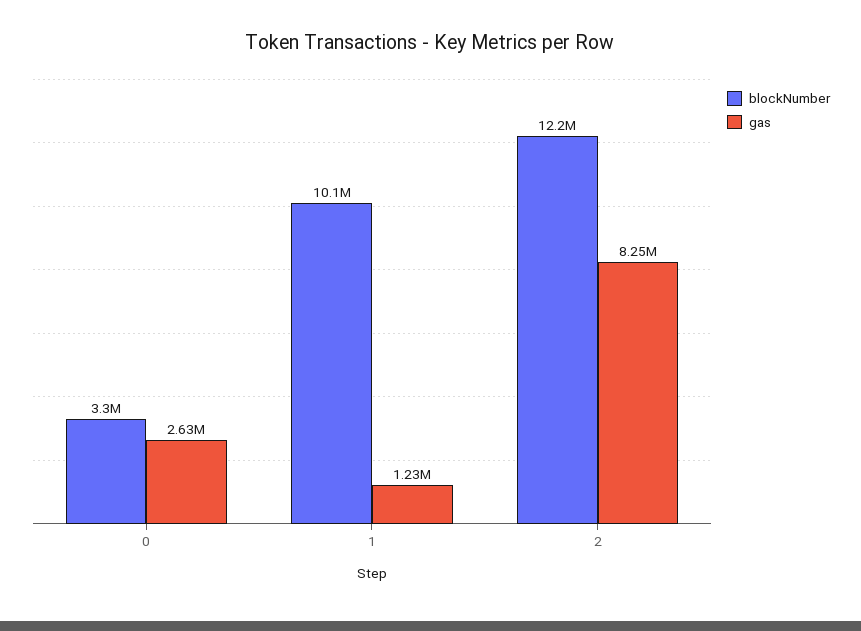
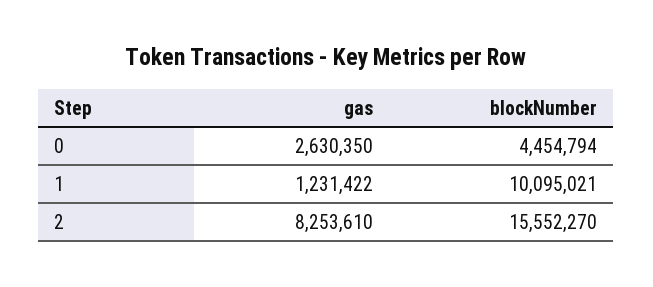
blockNumber, 0: 3300000 -> 4454794
blockNumber, 2: 12200000 -> 15552270

